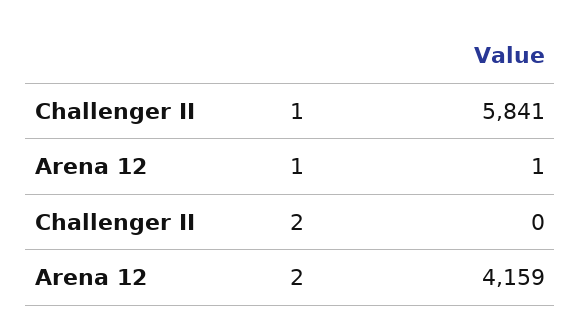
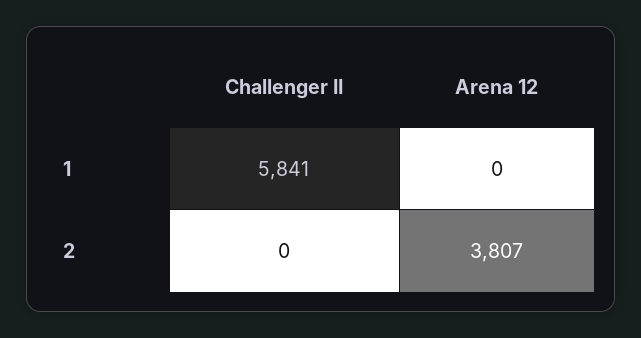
Arena 12, 1: 1 -> 0
Arena 12, 2: 4159 -> 3807

